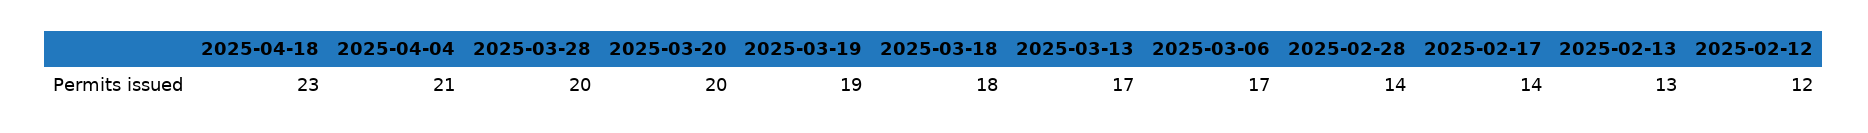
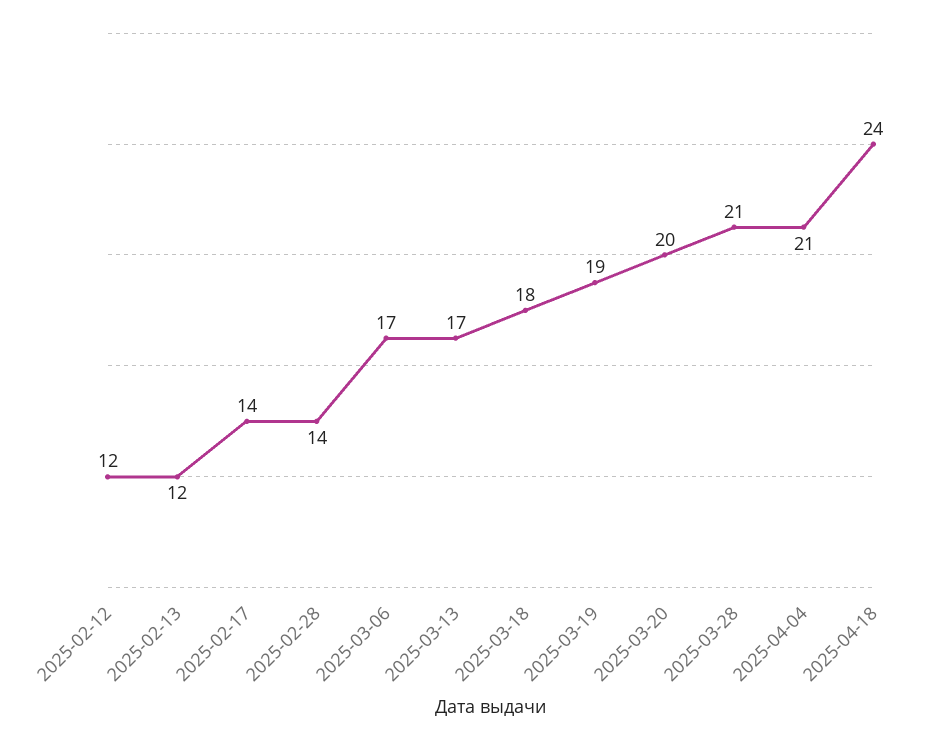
2025-04-18: 23 -> 24
2025-03-28: 20 -> 21
2025-02-13: 13 -> 12

